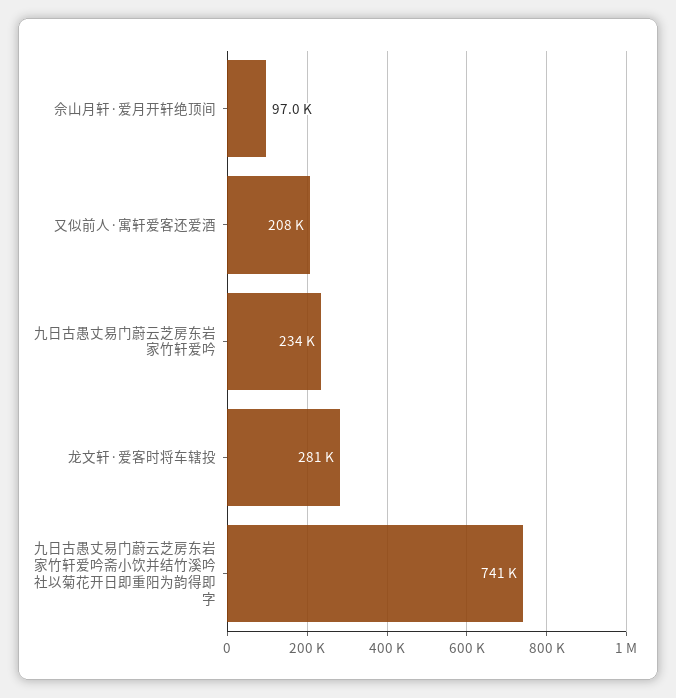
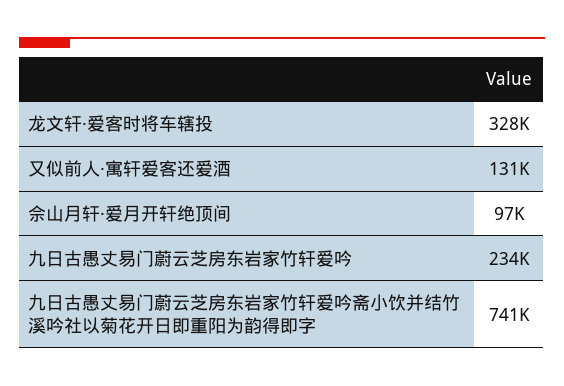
又似前人·寓轩爱客还爱酒: 208000 -> 131000
龙文轩·爱客时将车辖投: 281000 -> 328000

